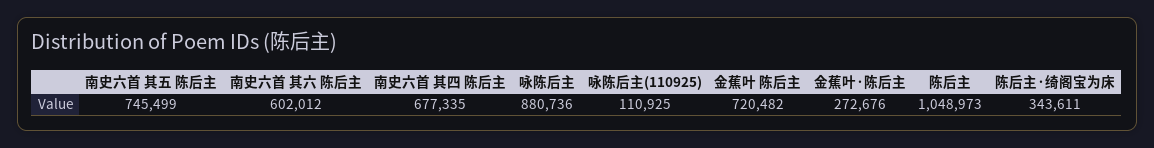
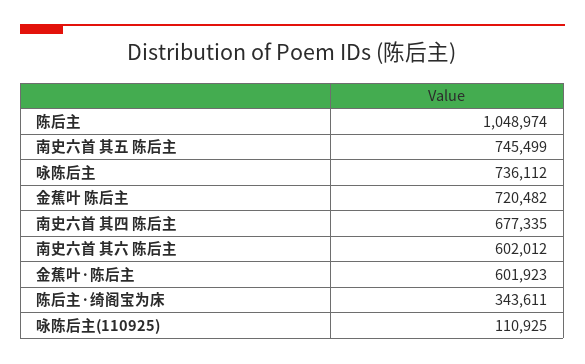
咏陈后主: 880736 -> 736112
金蕉叶·陈后主: 272676 -> 601923
陈后主: 1048973 -> 1048974

